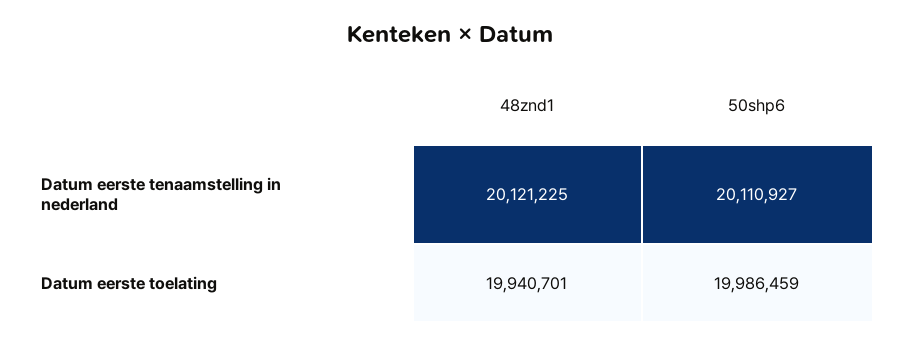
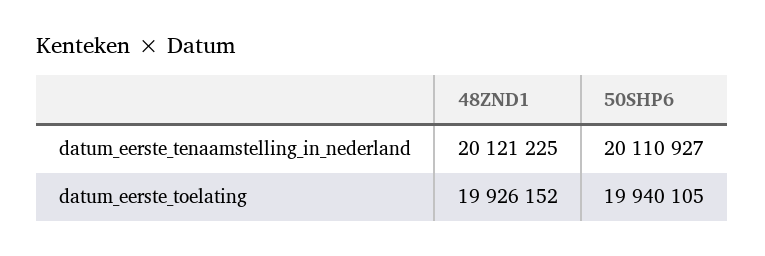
48znd1, Datum eerste toelating: 19940701 -> 19926152
50shp6, Datum eerste toelating: 19986459 -> 19940105

